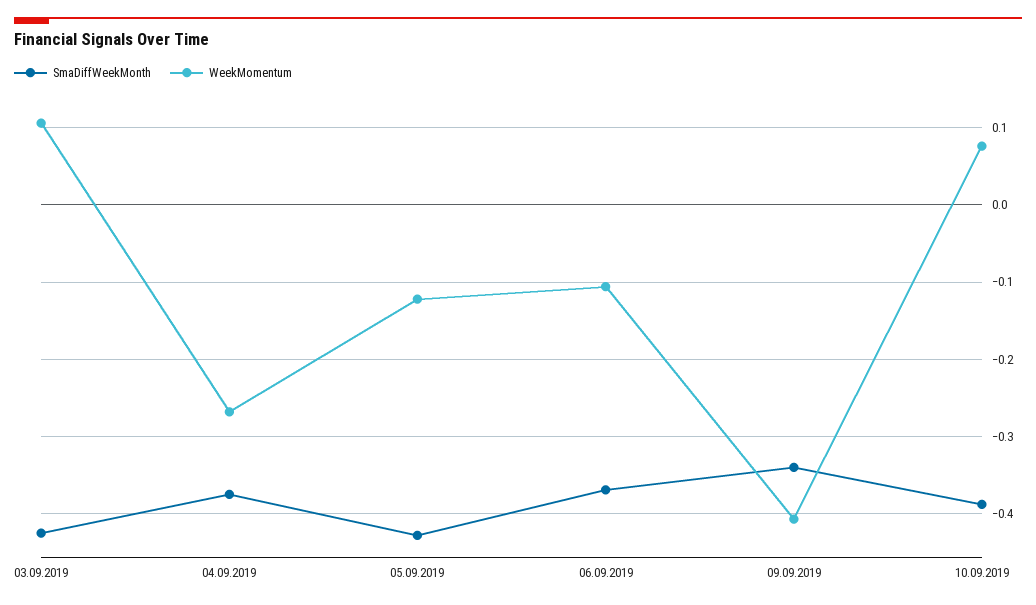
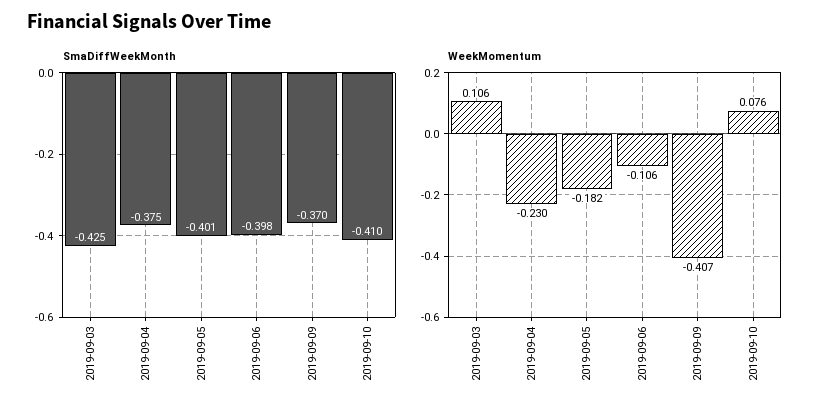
WeekMomentum, 04.09.2019: -0.27 -> -0.23
SmaDiffWeekMonth, 05.09.2019: -0.43 -> -0.401
WeekMomentum, 05.09.2019: -0.12 -> -0.182
SmaDiffWeekMonth, 06.09.2019: -0.37 -> -0.398
SmaDiffWeekMonth, 09.09.2019: -0.34 -> -0.37
SmaDiffWeekMonth, 10.09.2019: -0.39 -> -0.41

